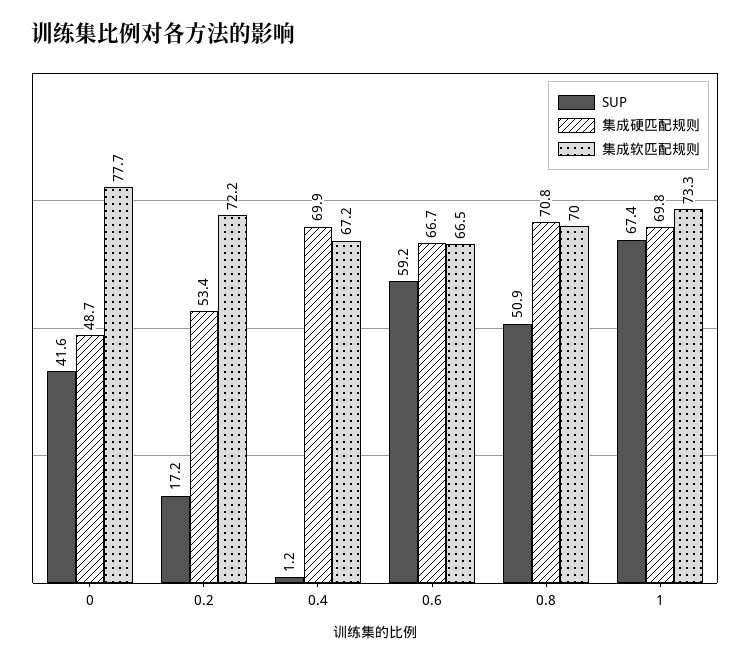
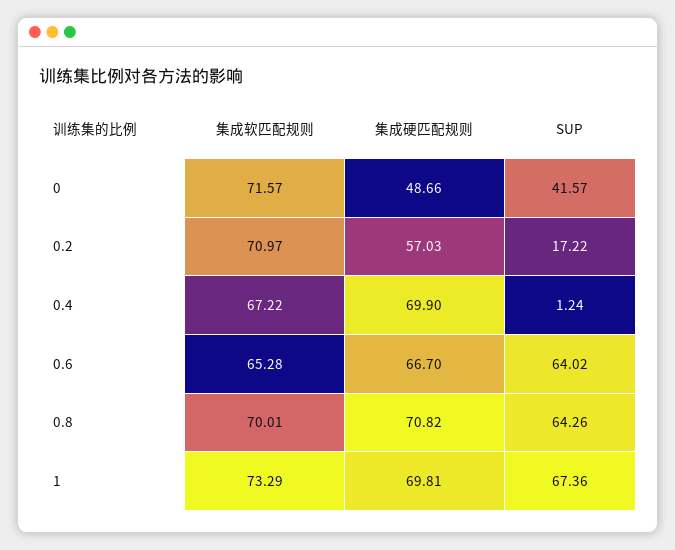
集成软匹配规则, 0: 77.7 -> 71.57
集成硬匹配规则, 0.2: 53.4 -> 57.03
集成软匹配规则, 0.2: 72.2 -> 70.97
SUP, 0.6: 59.2 -> 64.02
集成软匹配规则, 0.6: 66.5 -> 65.28
SUP, 0.8: 50.9 -> 64.26

